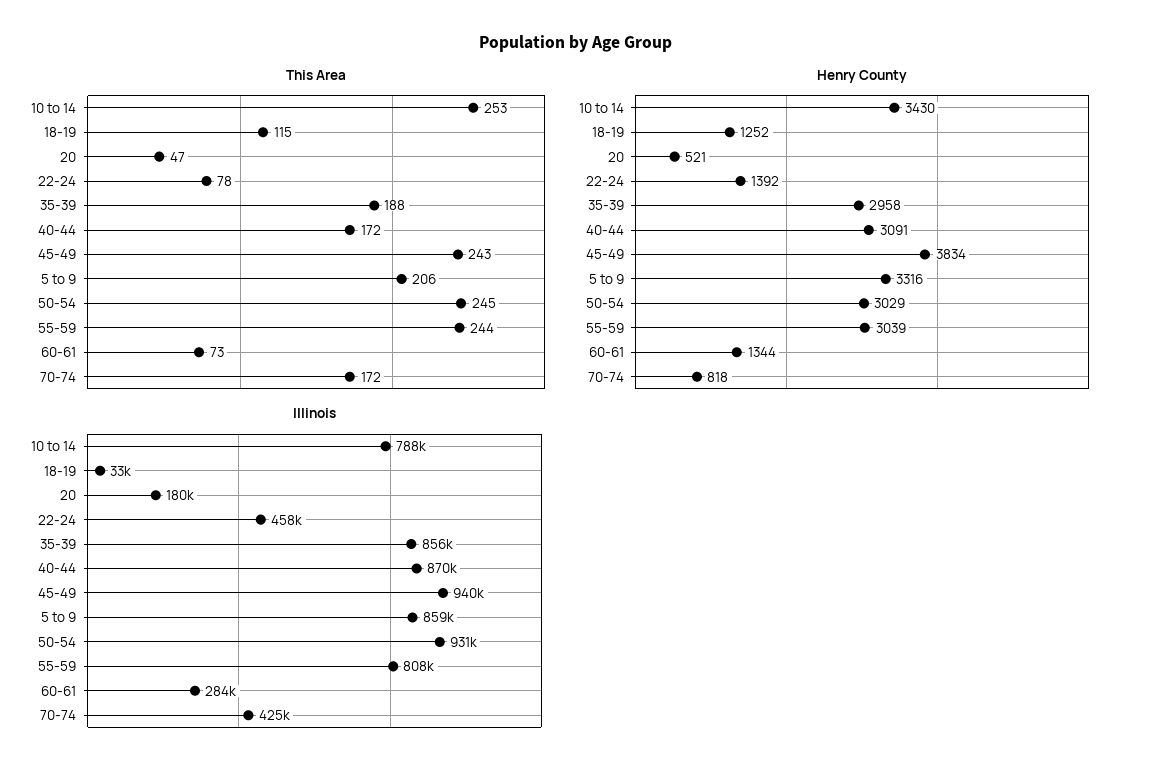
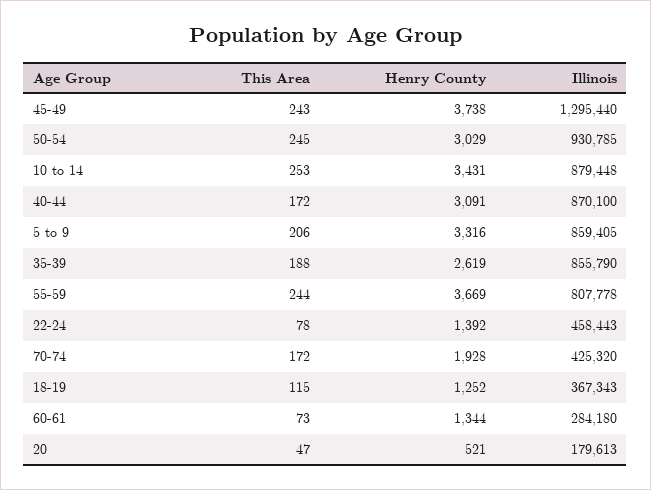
Henry County, 10 to 14: 3430 -> 3431
Henry County, 35-39: 2958 -> 2619
Henry County, 45-49: 3834 -> 3738
Henry County, 55-59: 3039 -> 3669
Henry County, 70-74: 818 -> 1928
Illinois, 10 to 14: 788000 -> 879448
Illinois, 18-19: 33000 -> 367343
Illinois, 45-49: 940000 -> 1295440

